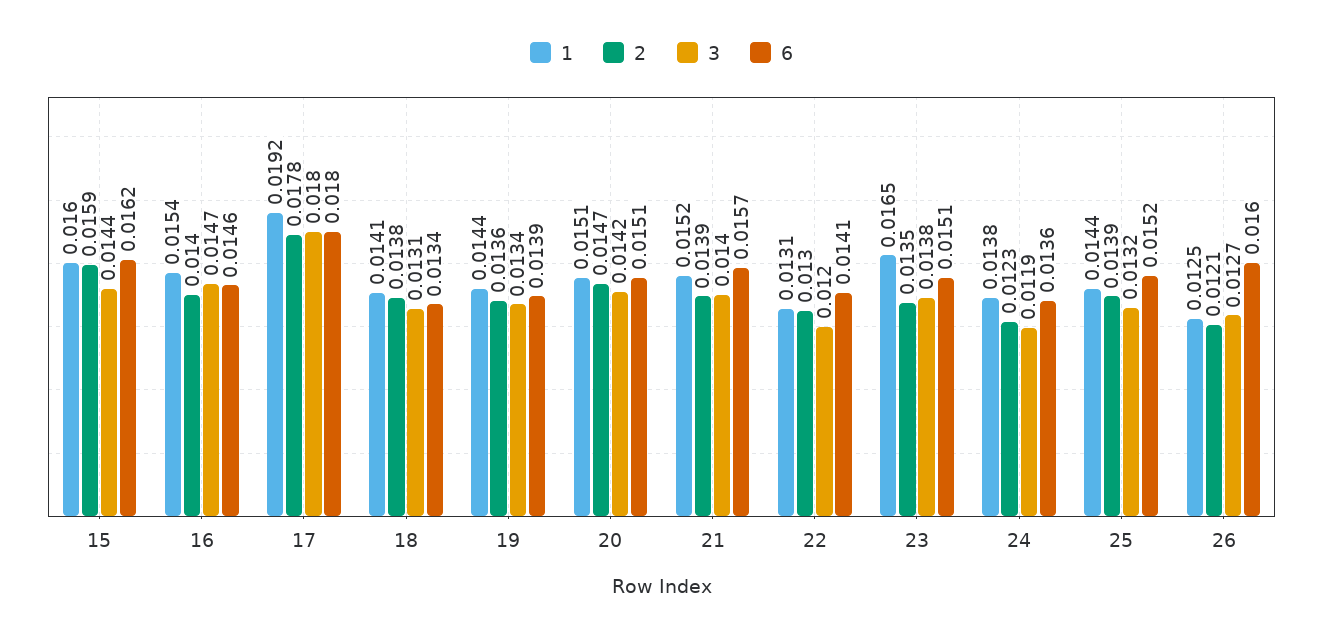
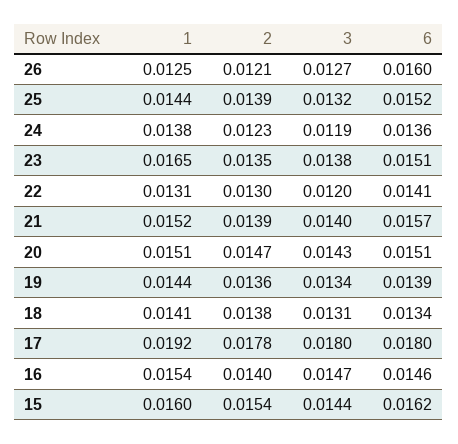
2, 15: 0.0159 -> 0.0154
3, 20: 0.0142 -> 0.0143

